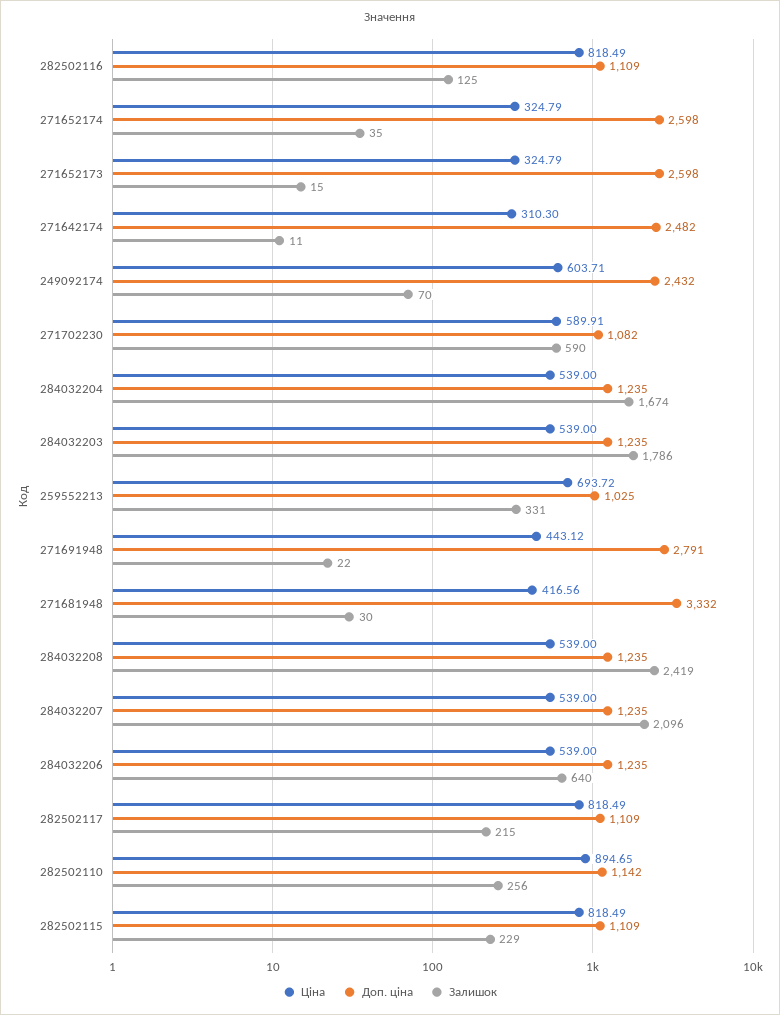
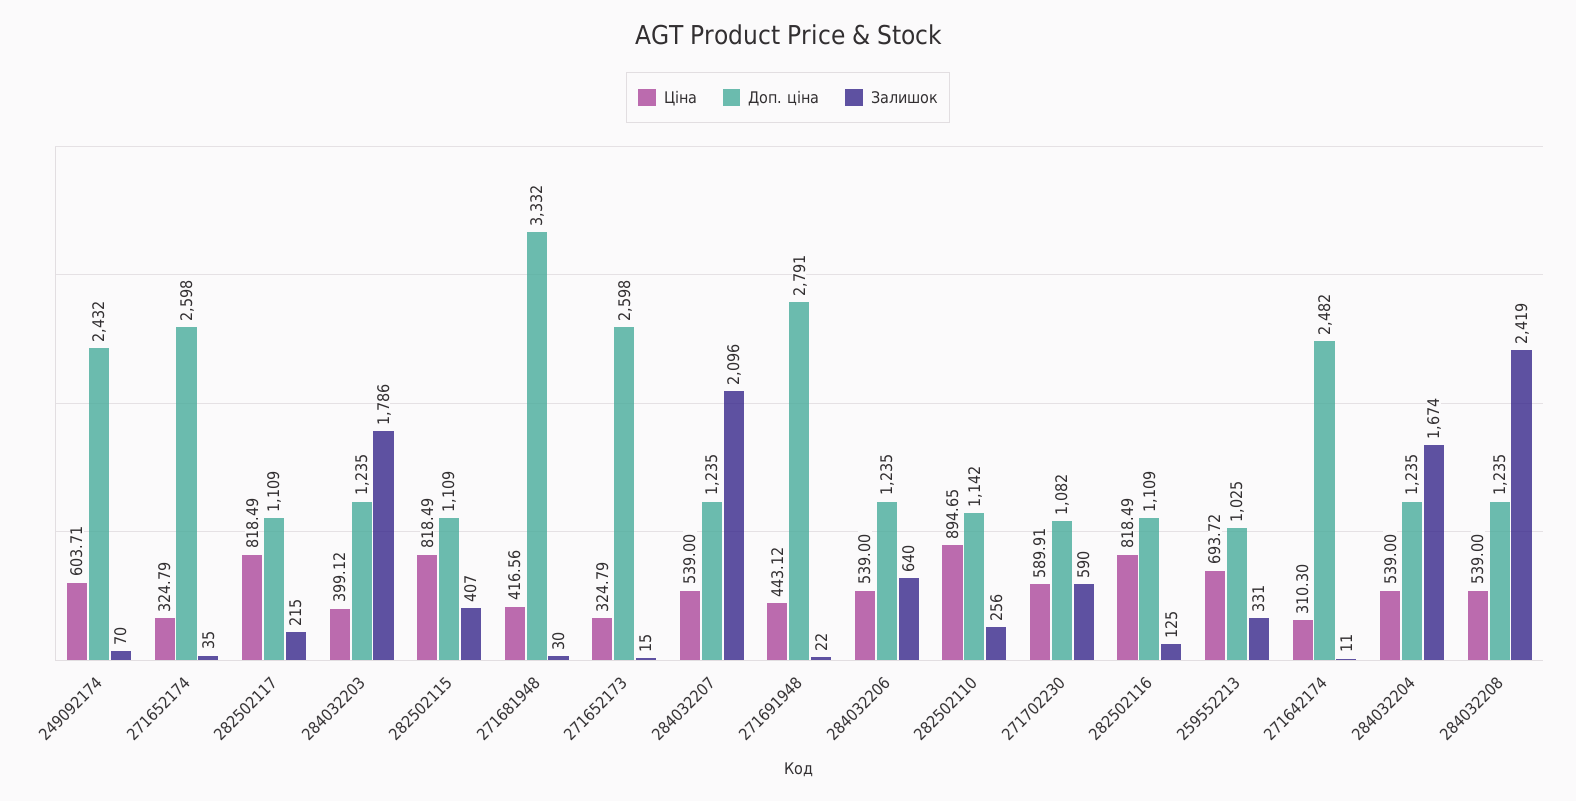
Ціна, 284032203: 539 -> 399.12
Залишок, 282502115: 229 -> 407

